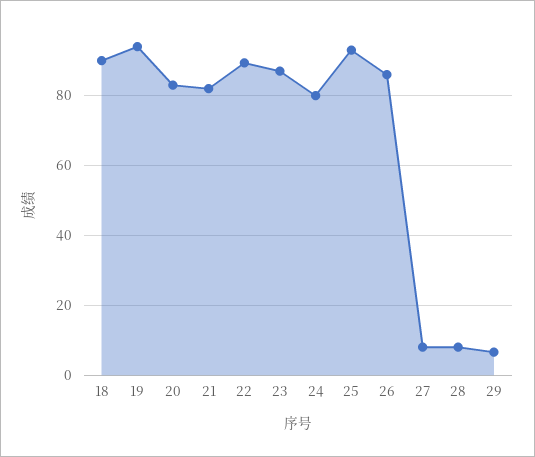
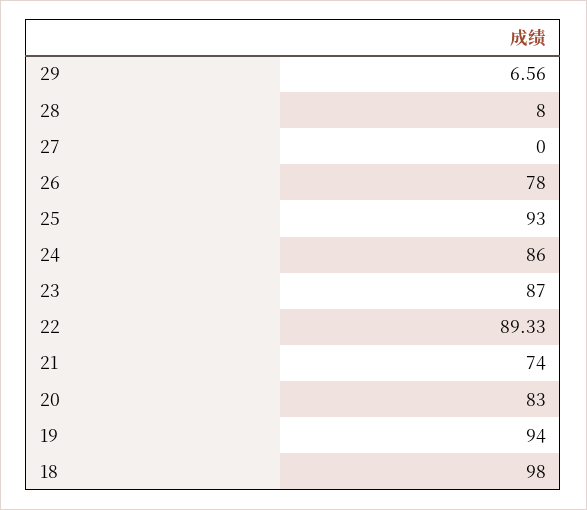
18: 90 -> 98
21: 82 -> 74
24: 80 -> 86
26: 86 -> 78
27: 8 -> 0

